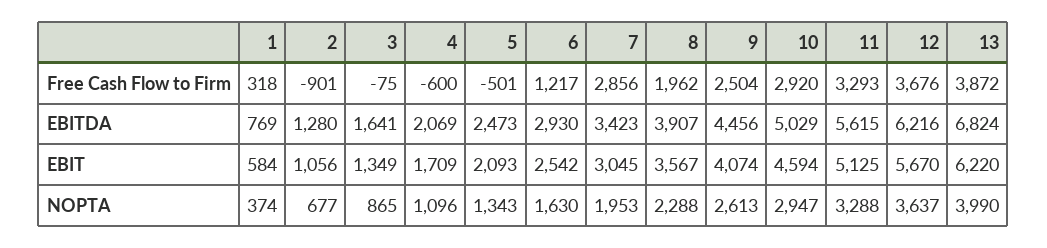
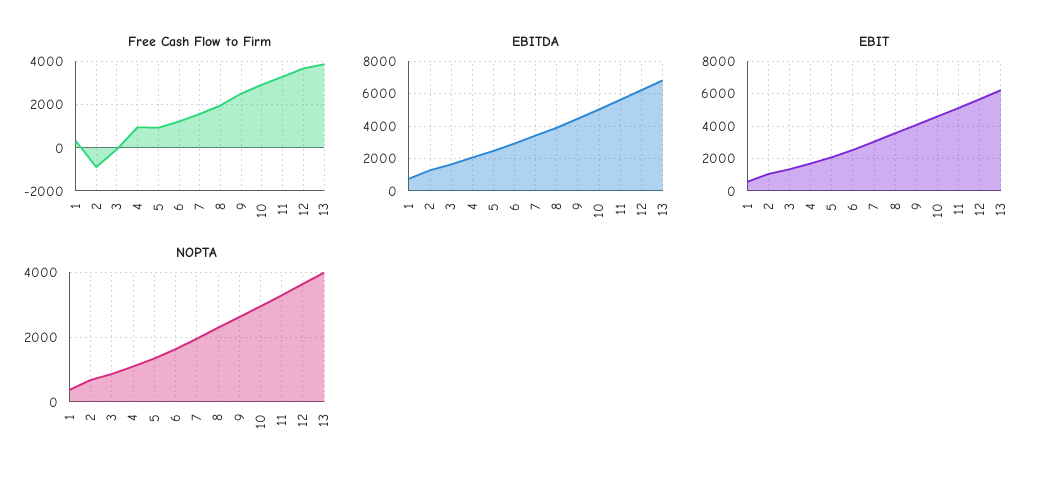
Free Cash Flow to Firm, 4: -600 -> 1000
Free Cash Flow to Firm, 5: -501 -> 1000
Free Cash Flow to Firm, 7: 2856 -> 1500

